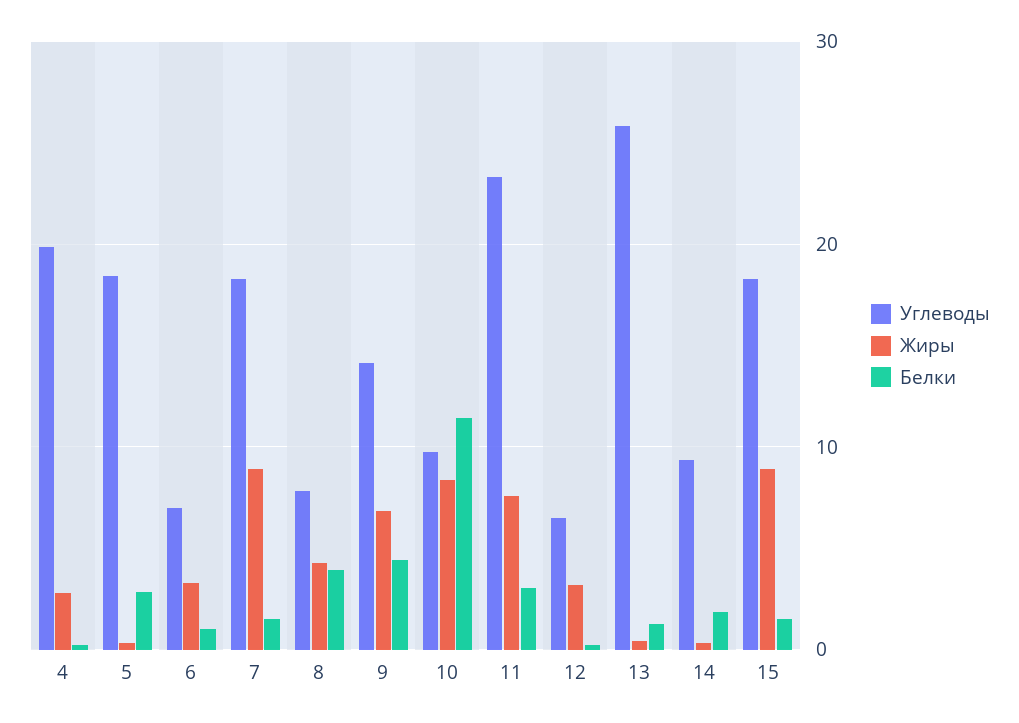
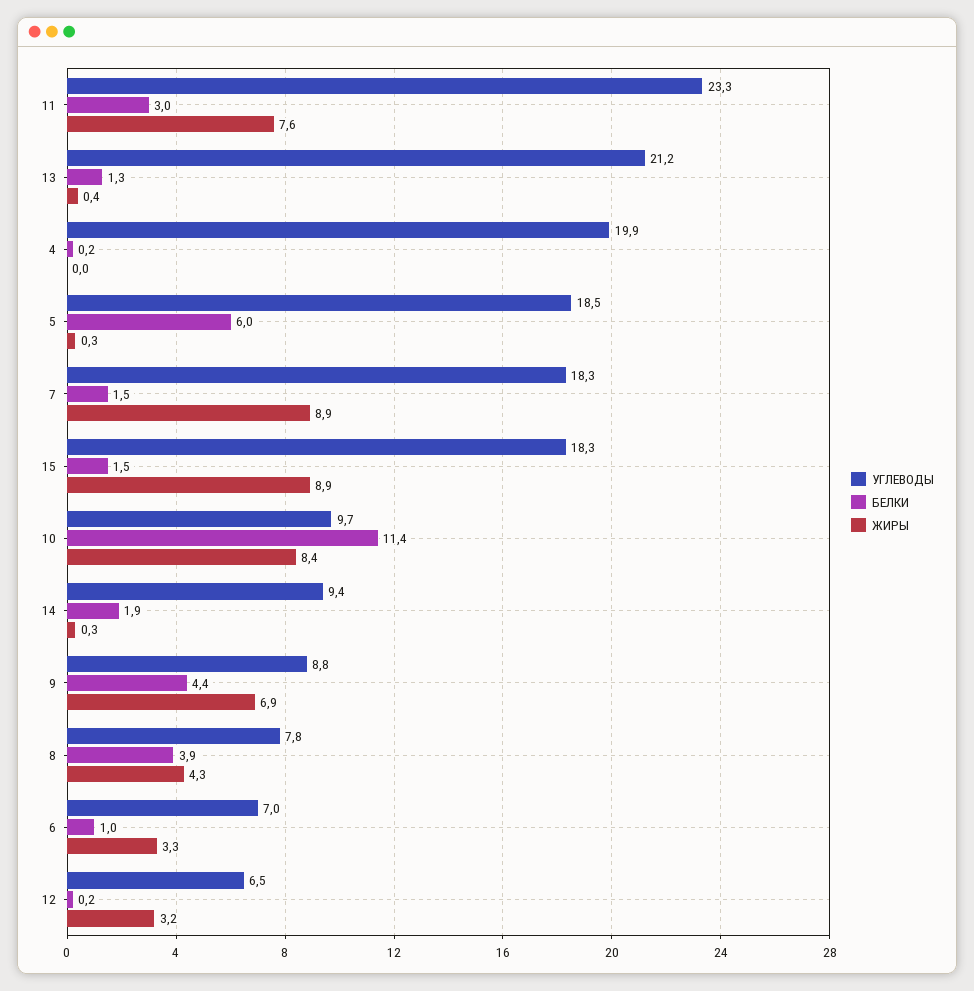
Жиры, 4: 3 -> 0
Белки, 5: 3 -> 6
Углеводы, 9: 14 -> 8.8
Углеводы, 13: 26 -> 21.2

